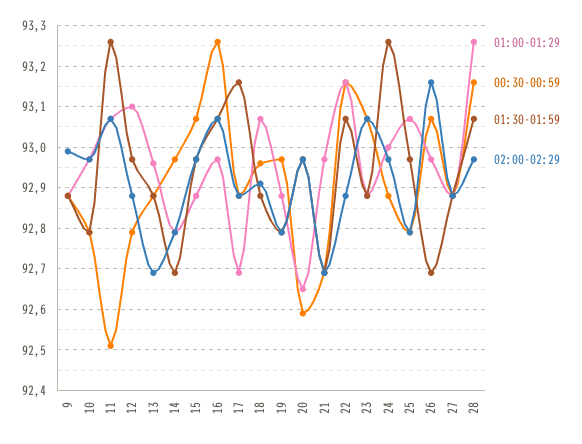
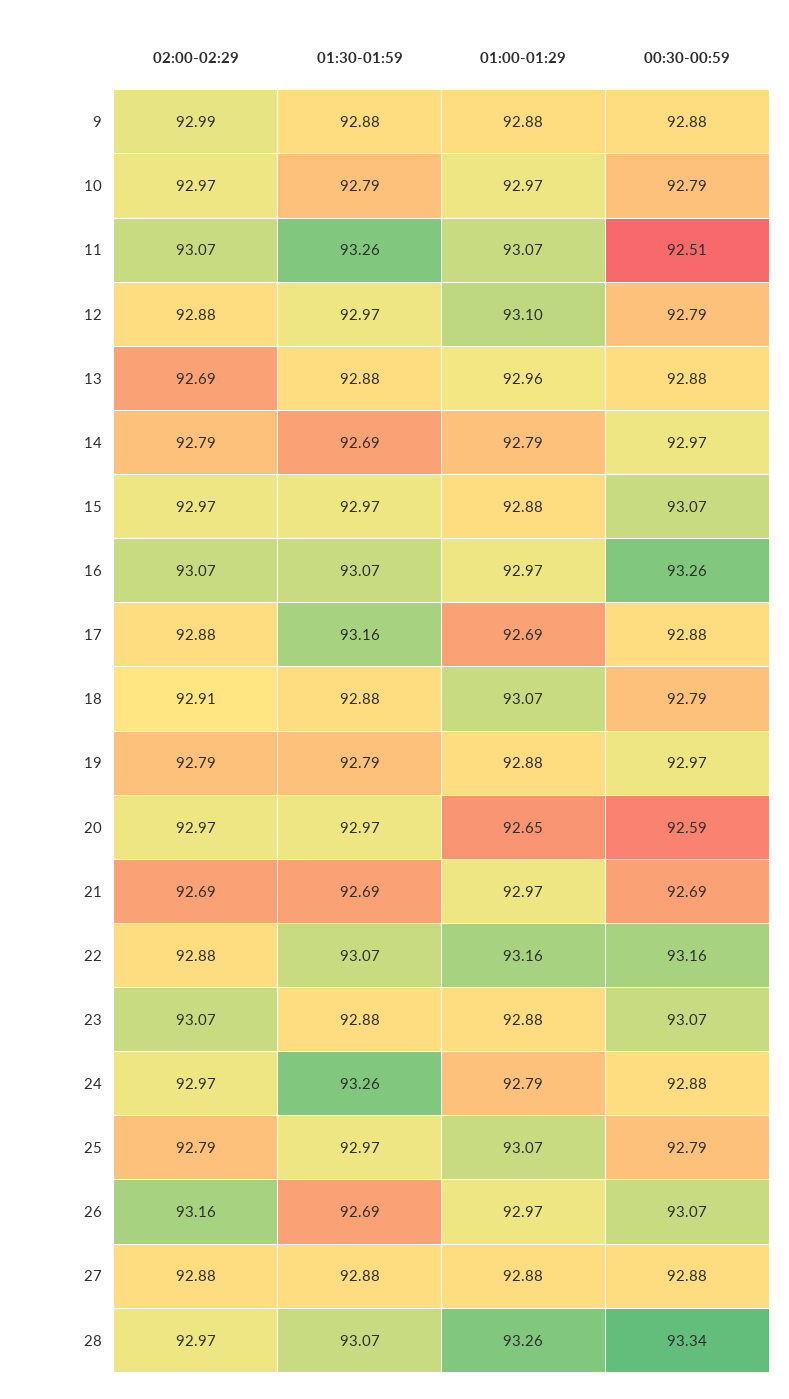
00:30-00:59, 18: 92.95 -> 92.79
01:00-01:29, 24: 93 -> 92.79
00:30-00:59, 28: 93.15 -> 93.34

